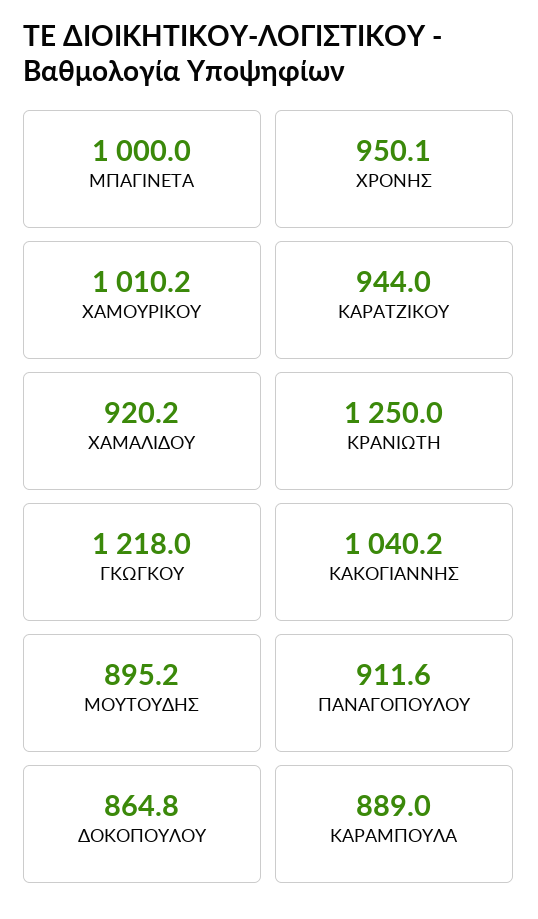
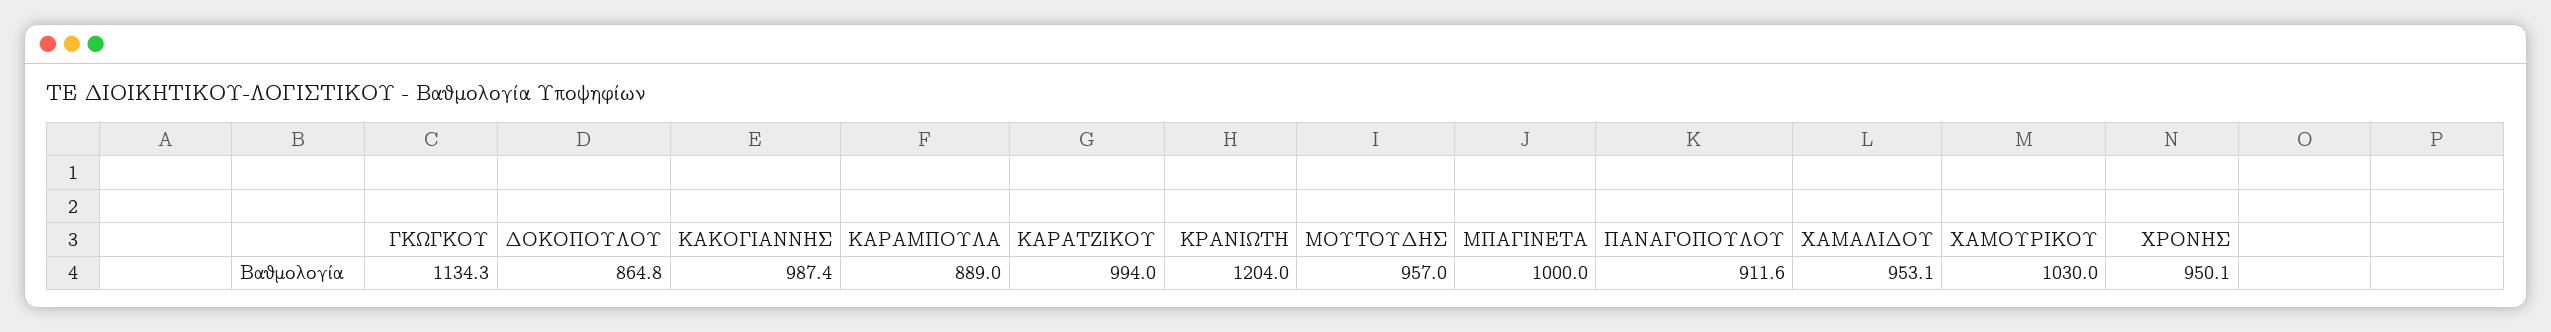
ΧΑΜΟΥΡΙΚΟΥ: 1010.2 -> 1030
ΚΑΡΑΤΖΙΚΟΥ: 944 -> 994
ΧΑΜΑΛΙΔΟΥ: 920.2 -> 953.1
ΚΡΑΝΙΩΤΗ: 1250 -> 1204
ΓΚΩΓΚΟΥ: 1218 -> 1134.3
ΚΑΚΟΓΙΑΝΝΗΣ: 1040.2 -> 987.4
ΜΟΥΤΟΥΔΗΣ: 895.2 -> 957

